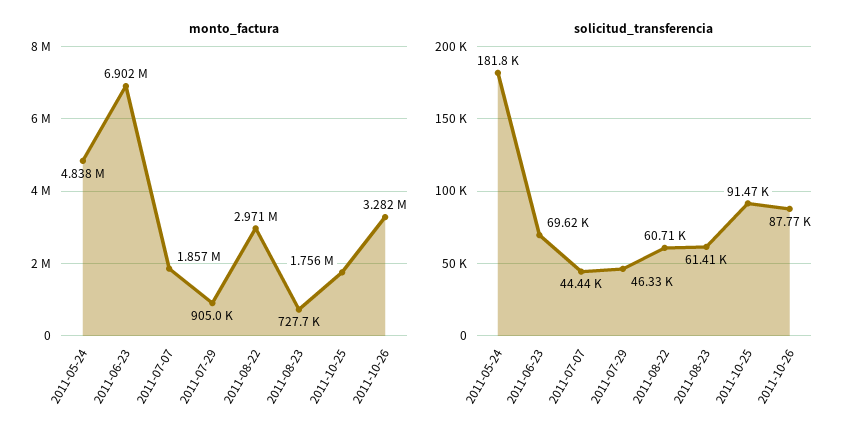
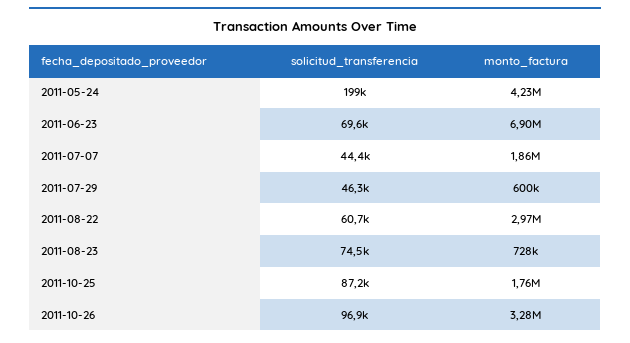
monto_factura, 2011-05-24: 4838000 -> 4230000
monto_factura, 2011-07-29: 905000 -> 600000
solicitud_transferencia, 2011-05-24: 181800 -> 199000
solicitud_transferencia, 2011-08-23: 61410 -> 74500
solicitud_transferencia, 2011-10-25: 91470 -> 87200
solicitud_transferencia, 2011-10-26: 87770 -> 96900

